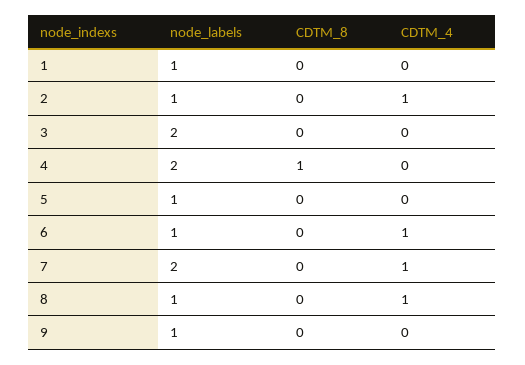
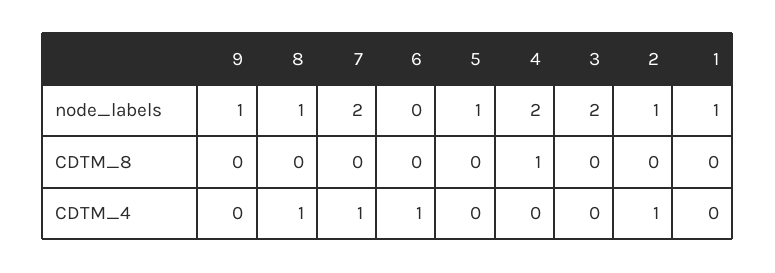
node_labels, 6: 1 -> 0

